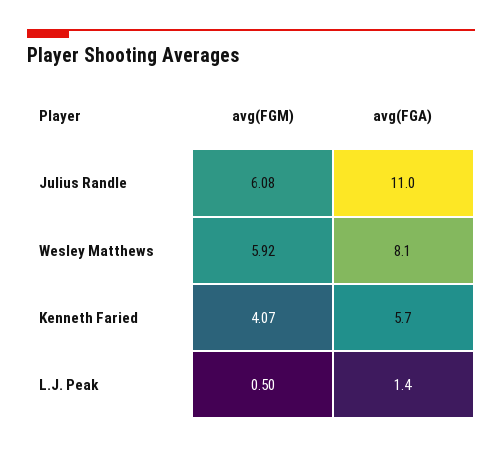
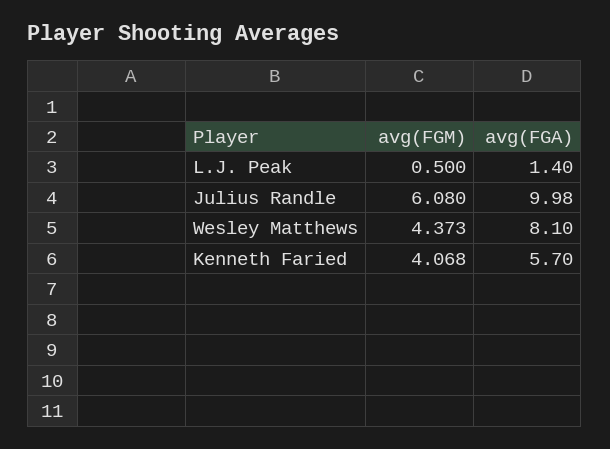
avg(FGA), Julius Randle: 11 -> 9.98
avg(FGM), Wesley Matthews: 5.92 -> 4.373

